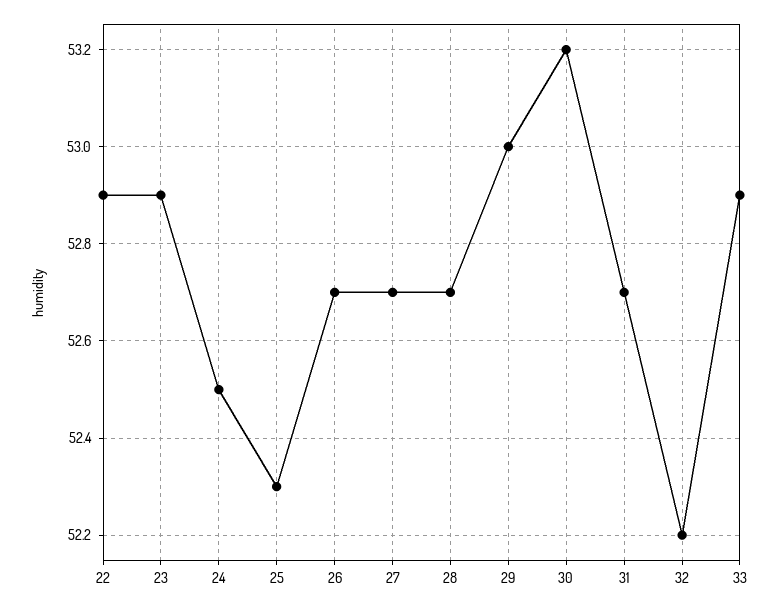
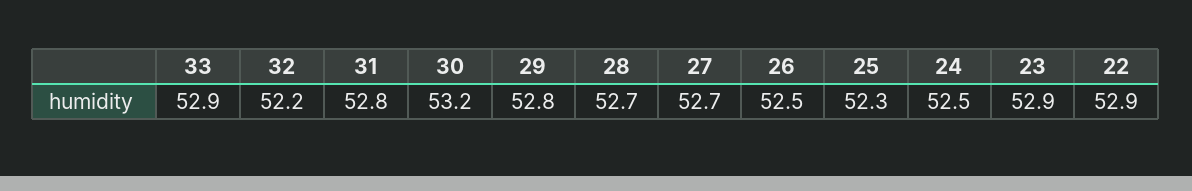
26: 52.7 -> 52.5
29: 53 -> 52.8
31: 52.7 -> 52.8

